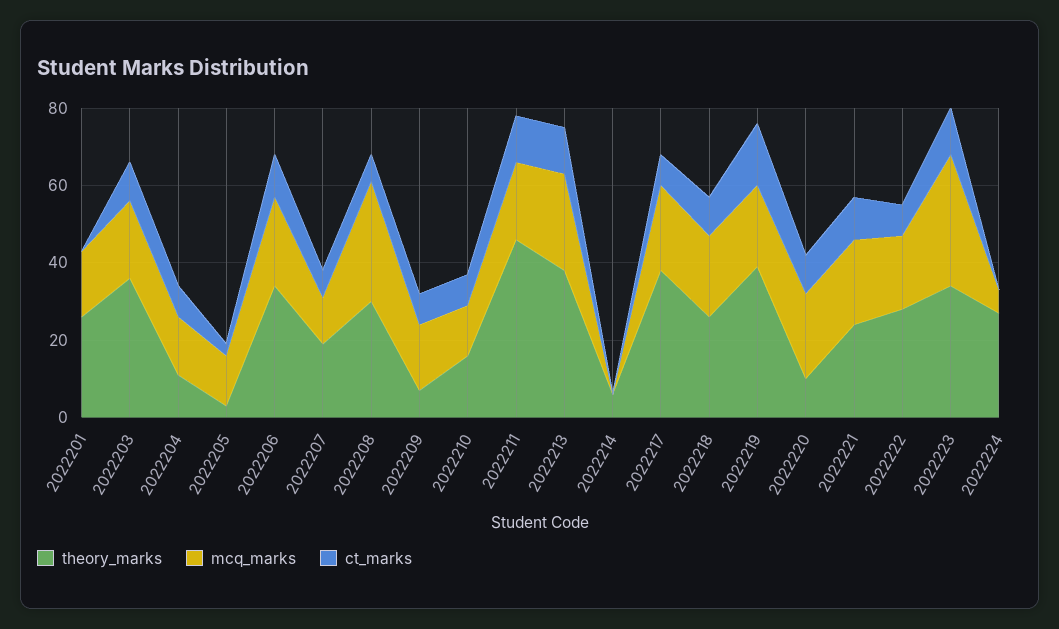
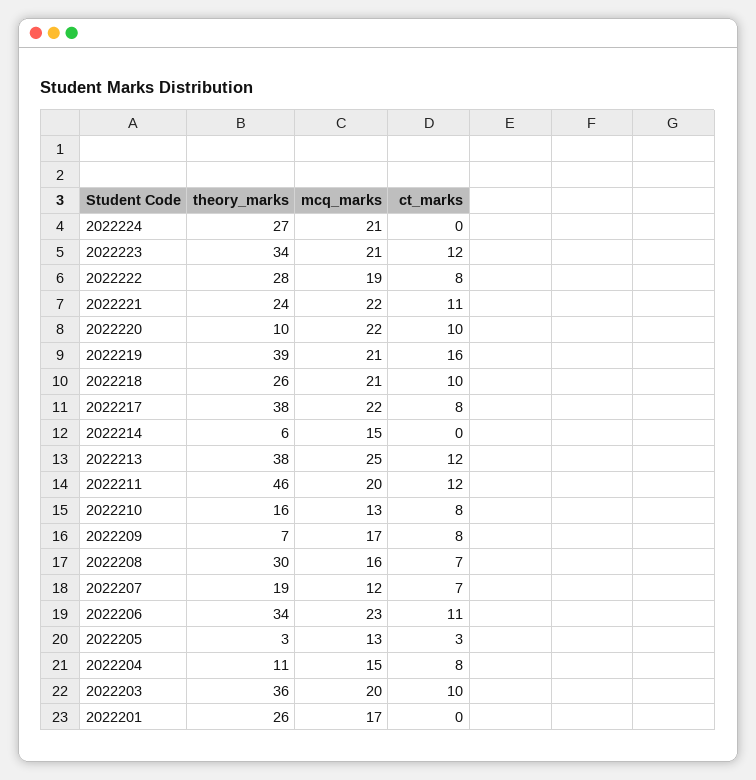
mcq_marks, 2022208: 30 -> 16
mcq_marks, 2022214: 0 -> 15
mcq_marks, 2022223: 35 -> 21
mcq_marks, 2022224: 5 -> 21

